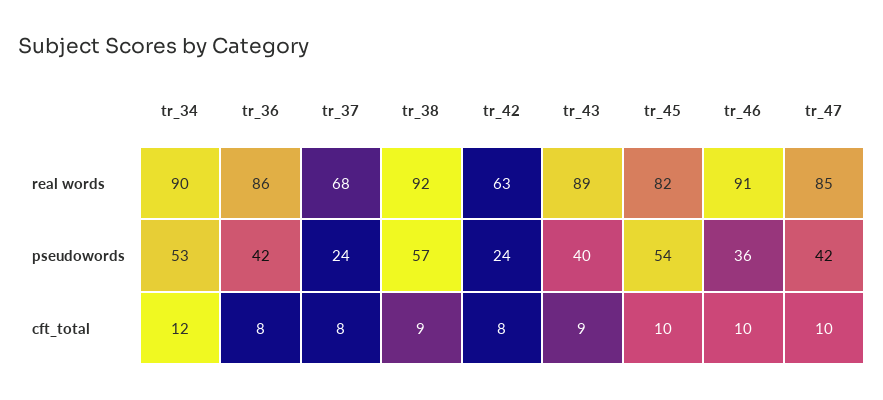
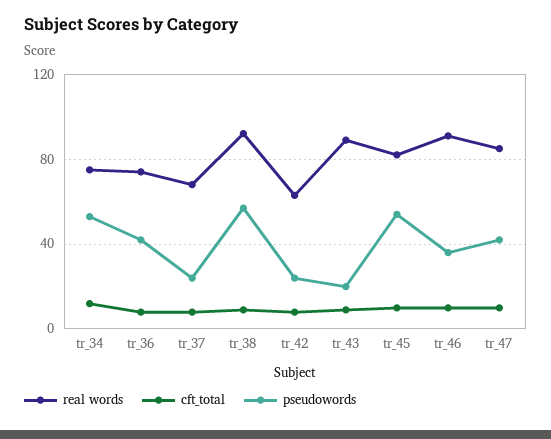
real words, tr_34: 90 -> 75
real words, tr_36: 86 -> 75
pseudowords, tr_43: 40 -> 20

